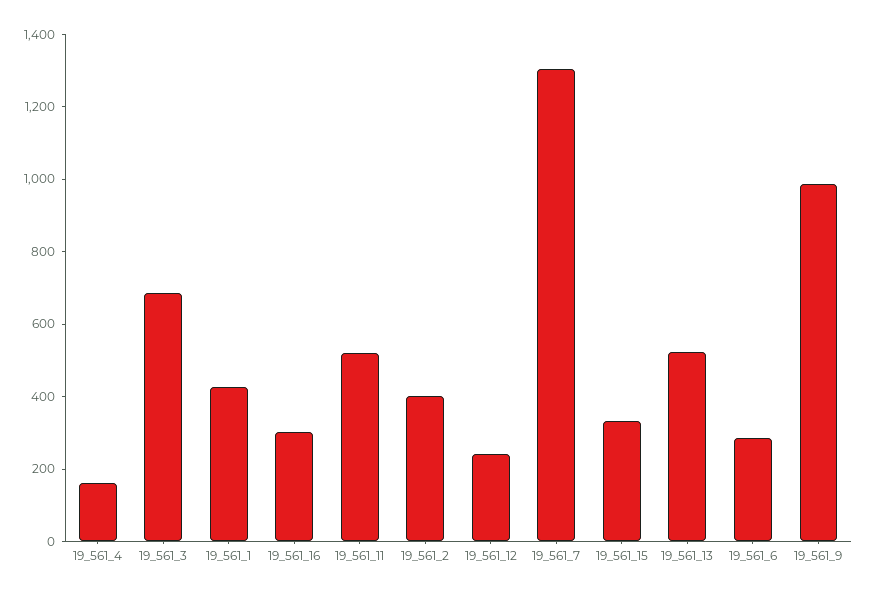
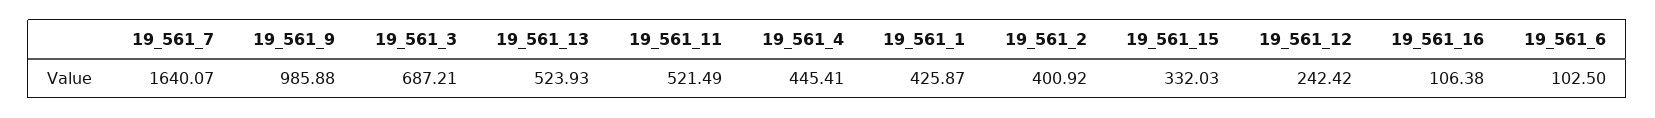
19_561_4: 150 -> 445.41
19_561_16: 300 -> 106.38
19_561_7: 1300 -> 1640.07
19_561_6: 300 -> 102.5

